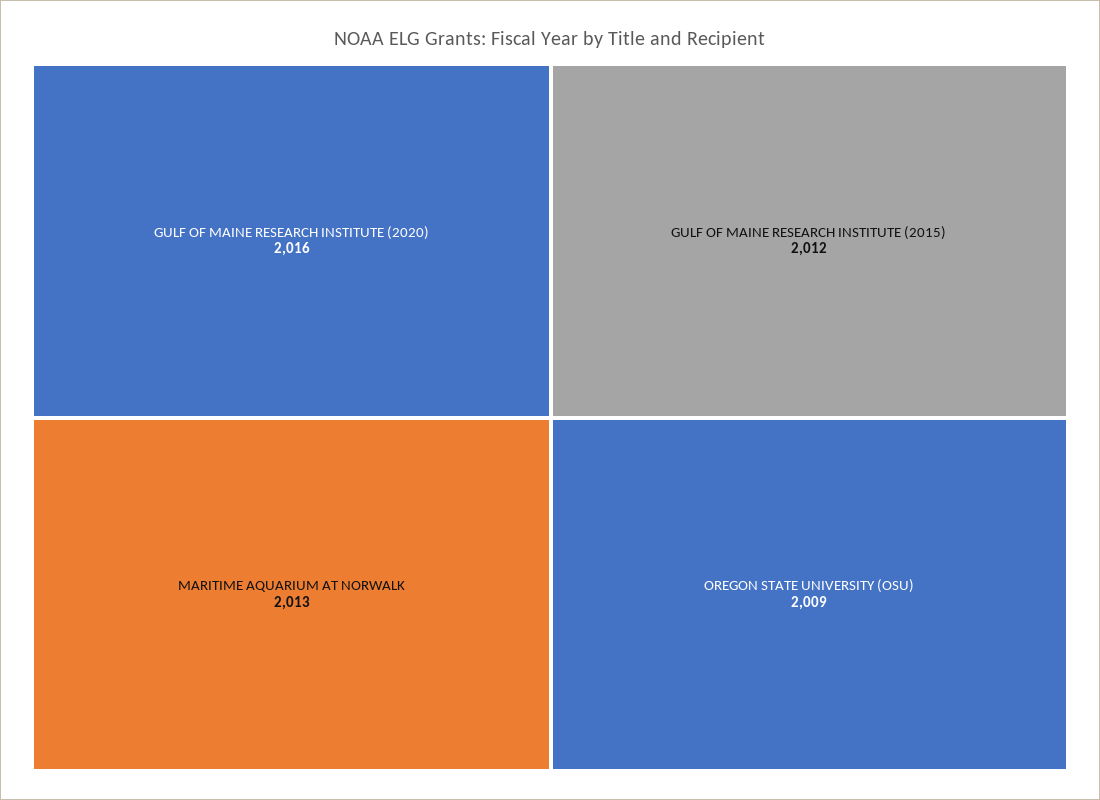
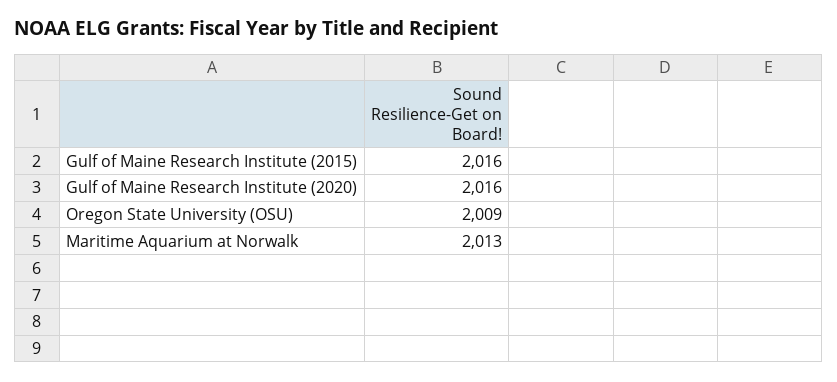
GULF OF MAINE RESEARCH INSTITUTE (2015): 2012 -> 2016

